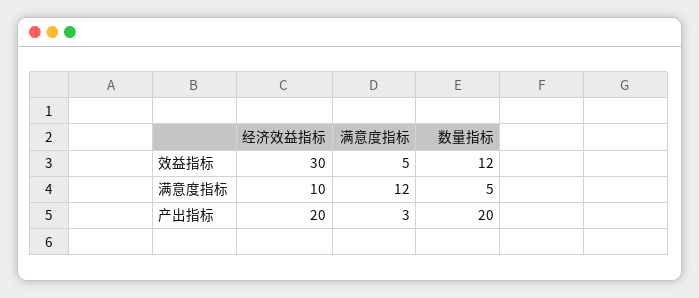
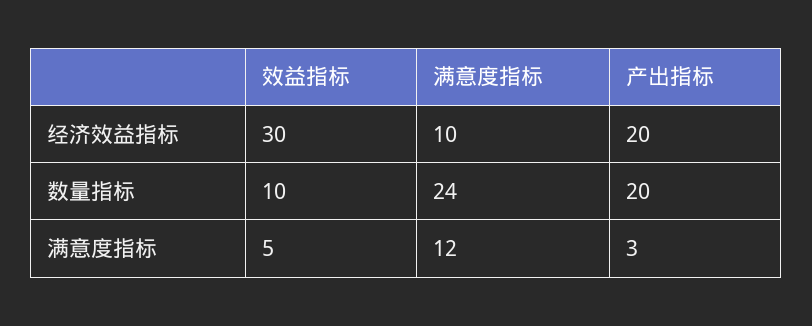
数量指标, 效益指标: 12 -> 10
数量指标, 满意度指标: 5 -> 24

